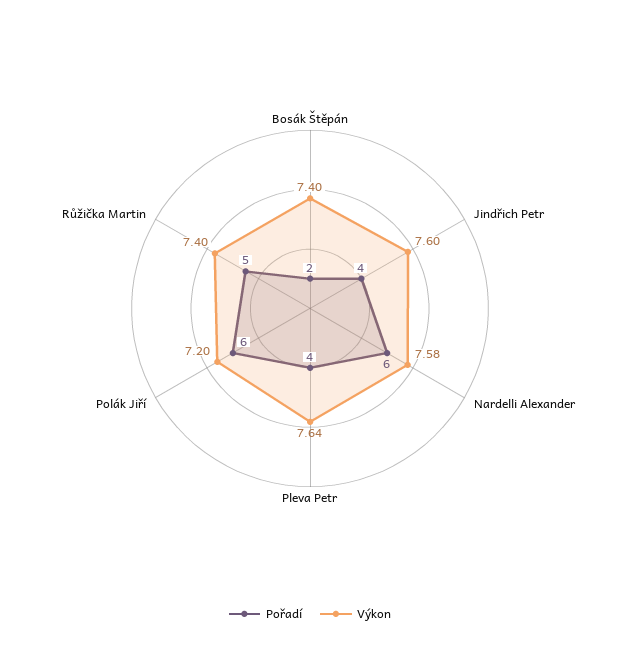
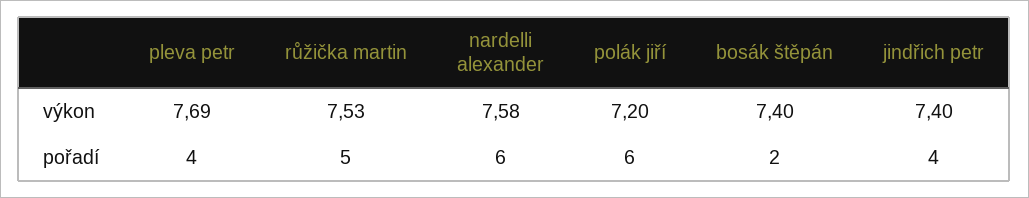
Výkon, Jindřich Petr: 7.6 -> 7.4
Výkon, Pleva Petr: 7.64 -> 7.69
Výkon, Růžička Martin: 7.4 -> 7.53

